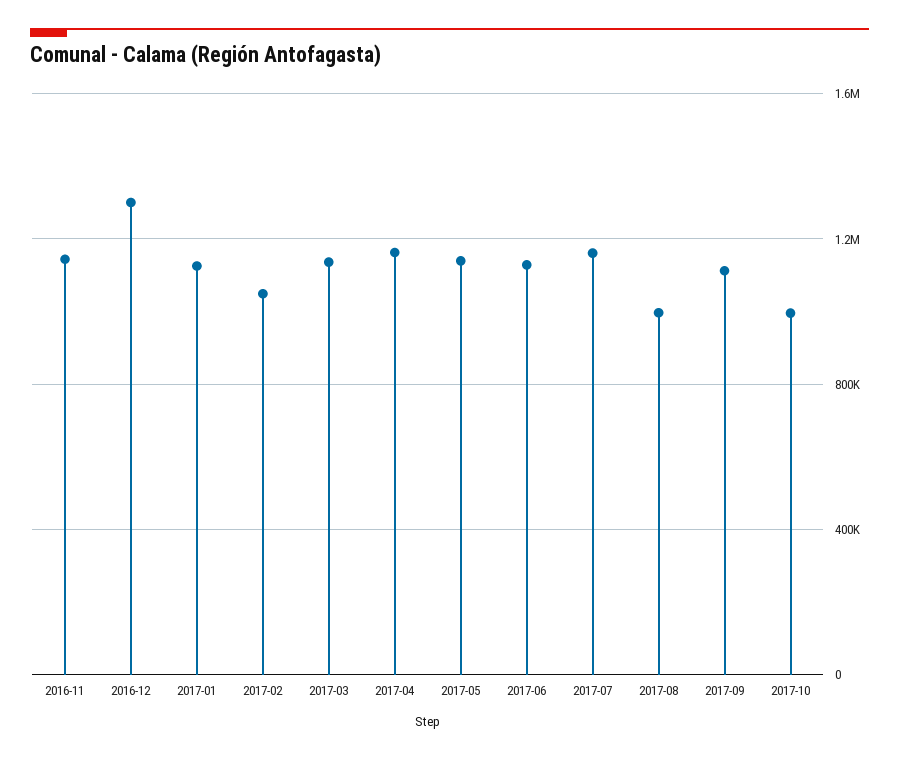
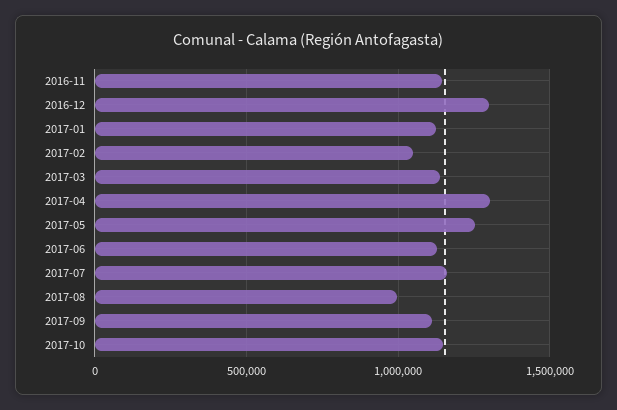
2017-04: 1150000 -> 1300000
2017-05: 1150000 -> 1250000
2017-10: 1000000 -> 1150000

